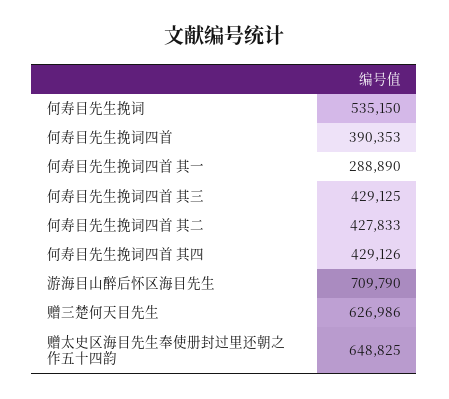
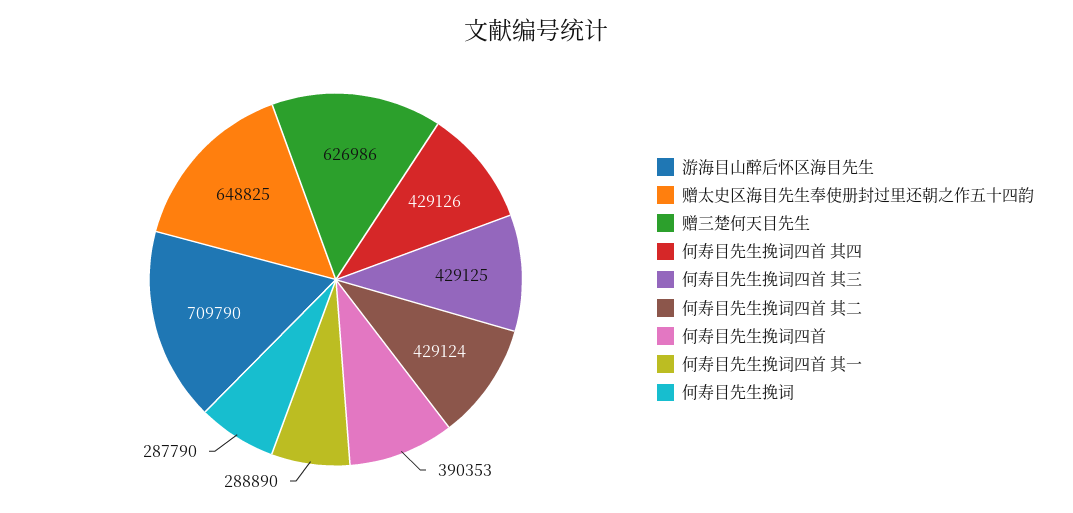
何寿目先生挽词: 535150 -> 287790
何寿目先生挽词四首 其二: 427833 -> 429124

